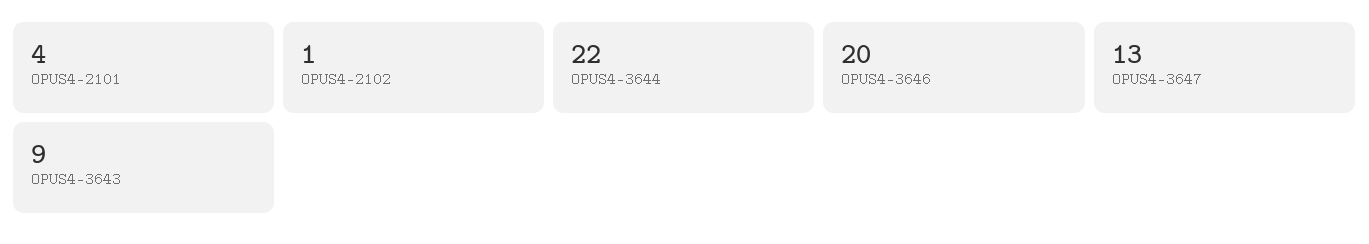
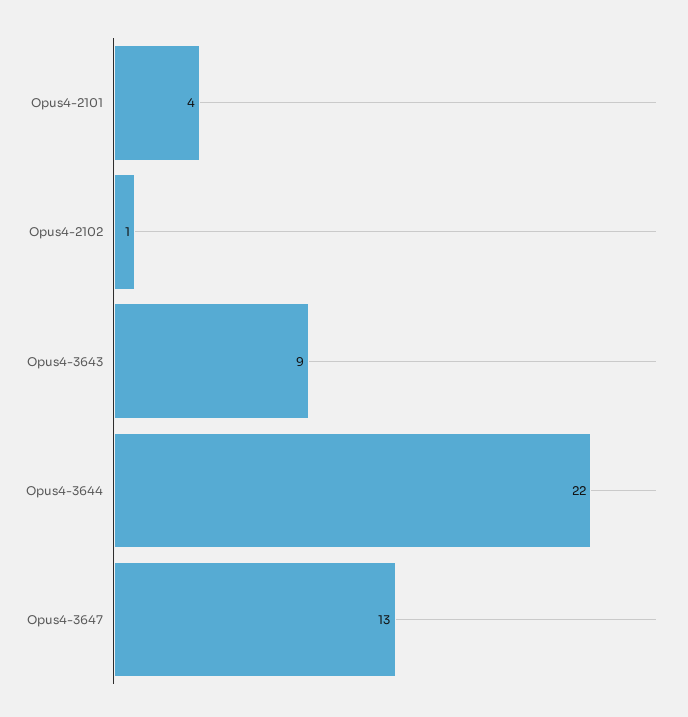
OPUS4-3646: 20 -> none

